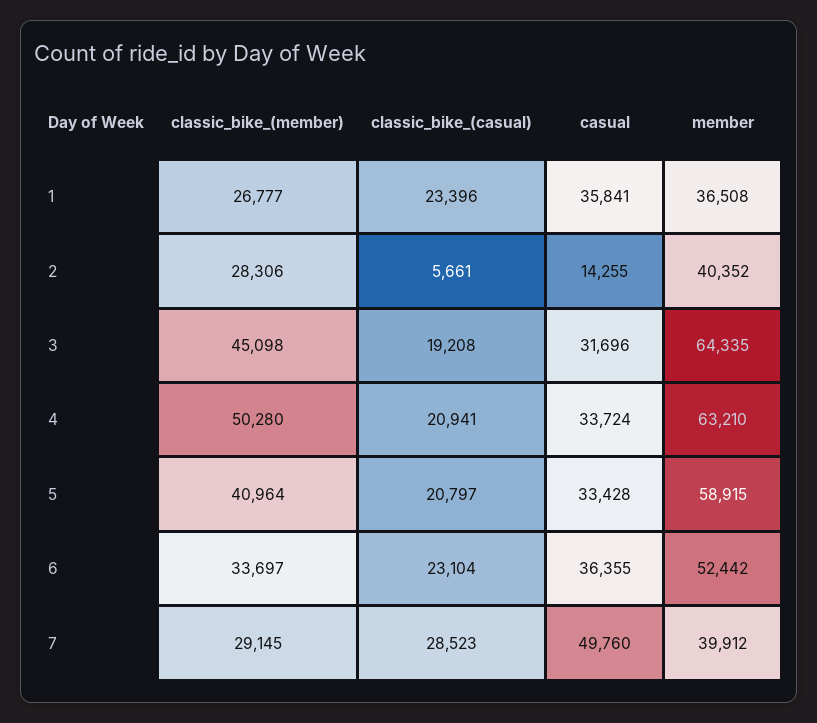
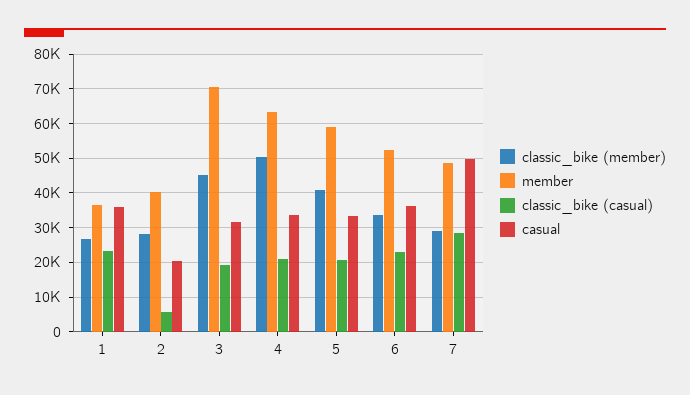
casual, 2: 14255 -> 20000
member, 3: 64335 -> 70000
member, 7: 39912 -> 48000

